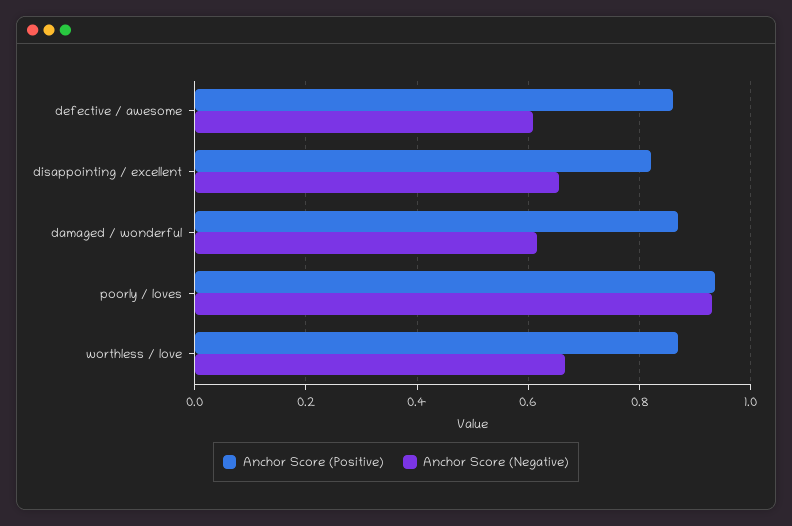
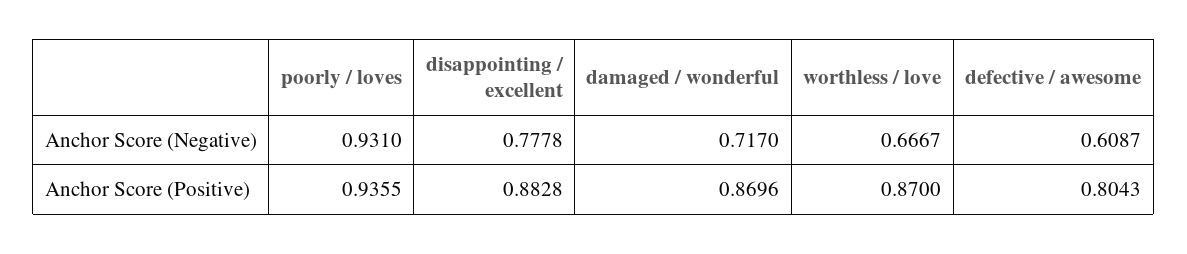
Anchor Score (Positive), defective / awesome: 0.86 -> 0.8043
Anchor Score (Positive), disappointing / excellent: 0.82 -> 0.8828
Anchor Score (Negative), disappointing / excellent: 0.66 -> 0.7778
Anchor Score (Negative), damaged / wonderful: 0.62 -> 0.717

